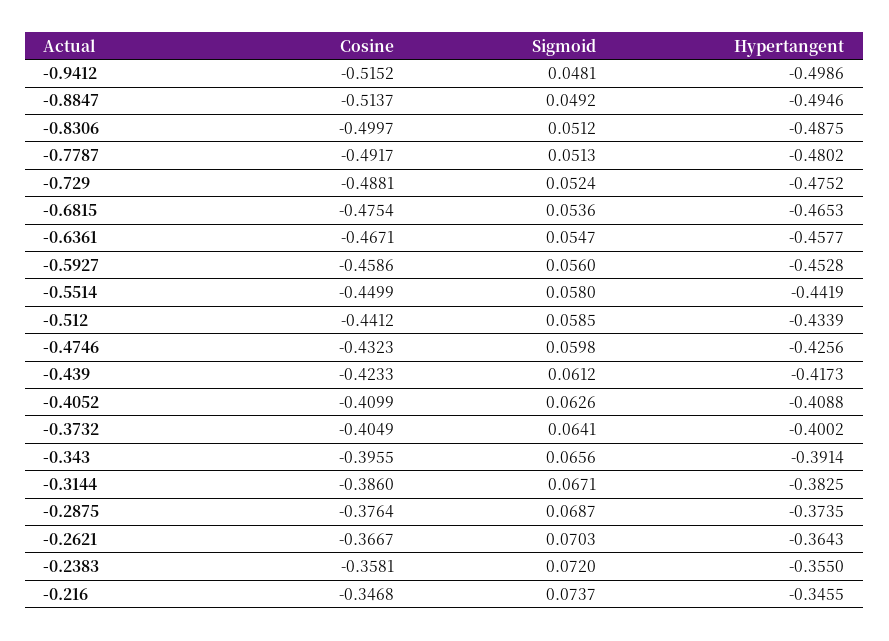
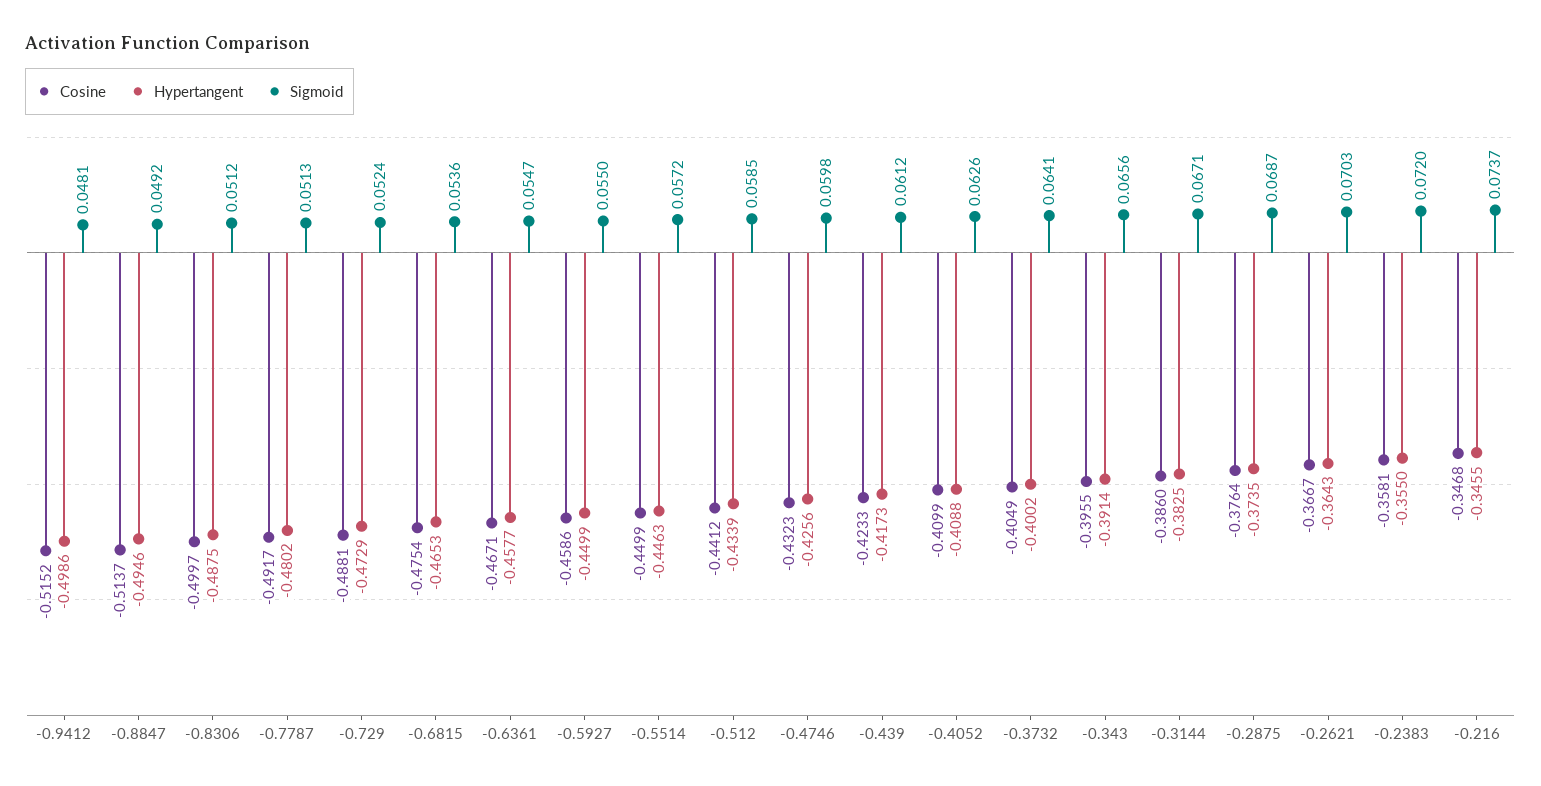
Hypertangent, -0.729: -0.4752 -> -0.4729
Sigmoid, -0.5927: 0.056 -> 0.055
Hypertangent, -0.5927: -0.4528 -> -0.4499
Sigmoid, -0.5514: 0.058 -> 0.0572
Hypertangent, -0.5514: -0.4419 -> -0.4463

